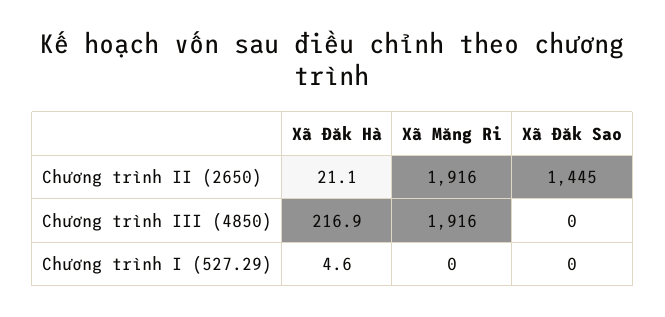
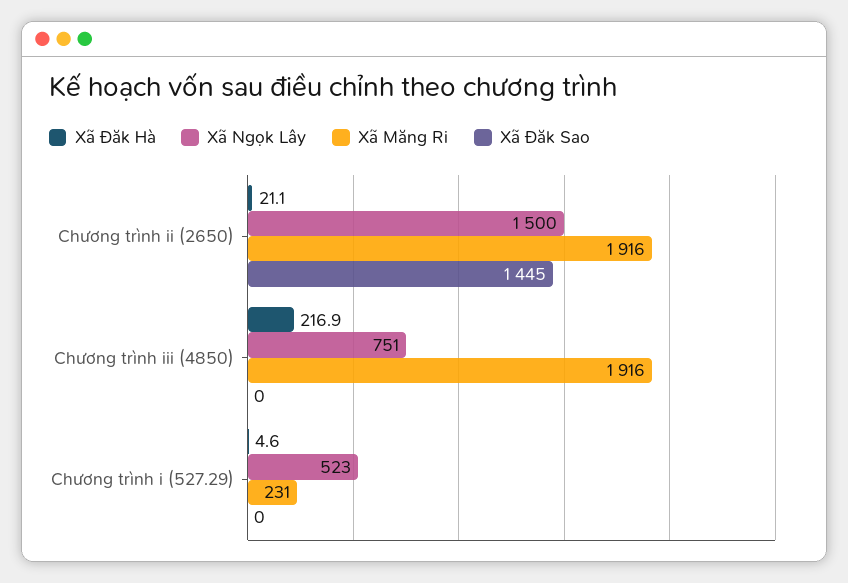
Xã Măng Ri, Chương trình I (527.29): 0 -> 231
Xã Ngọk Lây, Chương trình II (2650): none -> 1500
Xã Ngọk Lây, Chương trình III (4850): none -> 751
Xã Ngọk Lây, Chương trình I (527.29): none -> 523

